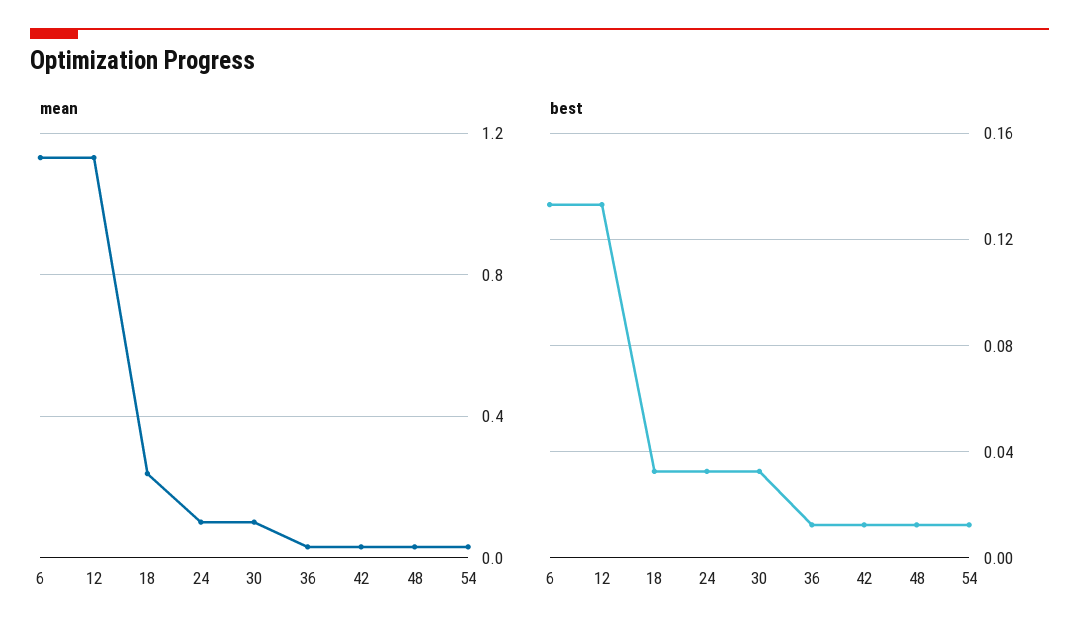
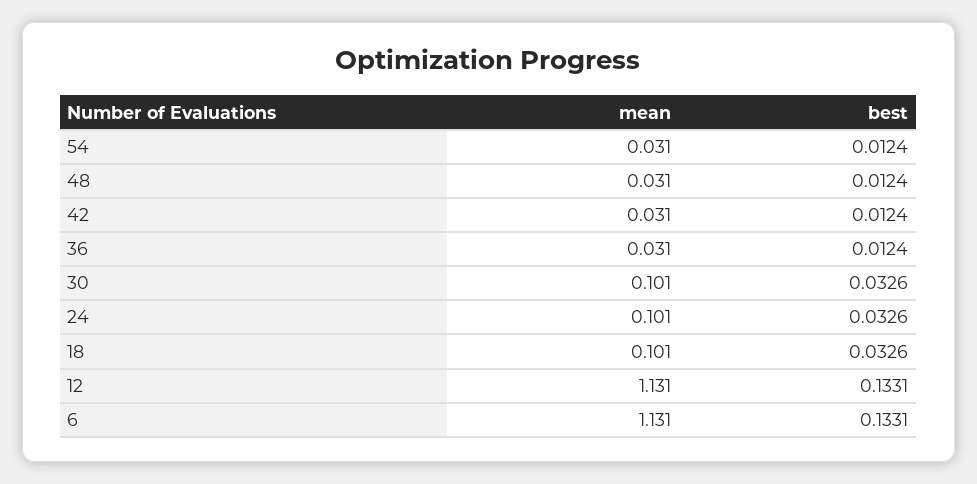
mean, 18: 0.25 -> 0.101

